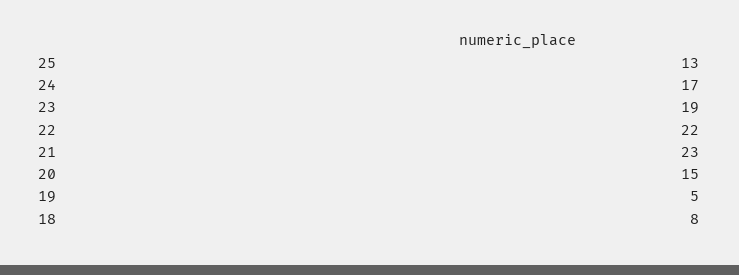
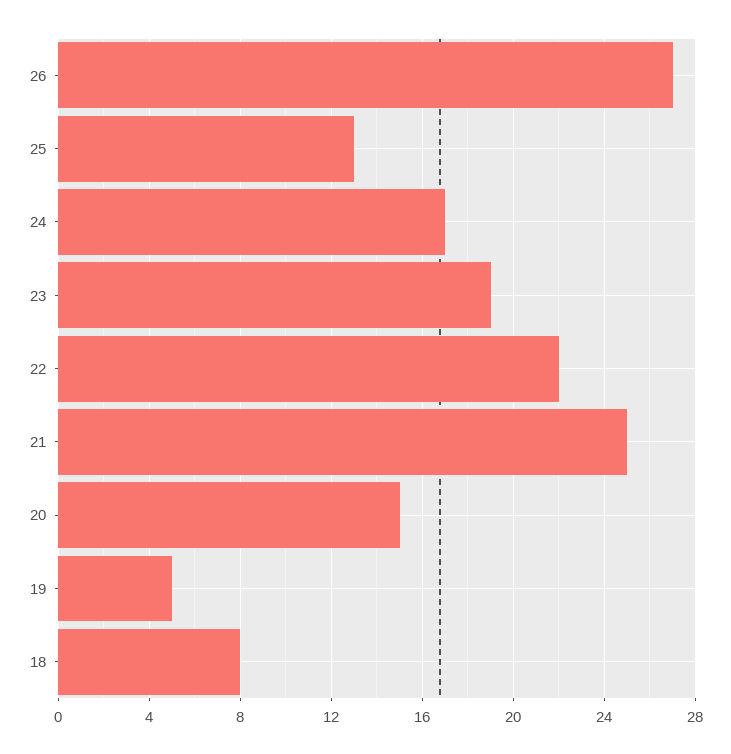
21: 23 -> 25
26: none -> 27

